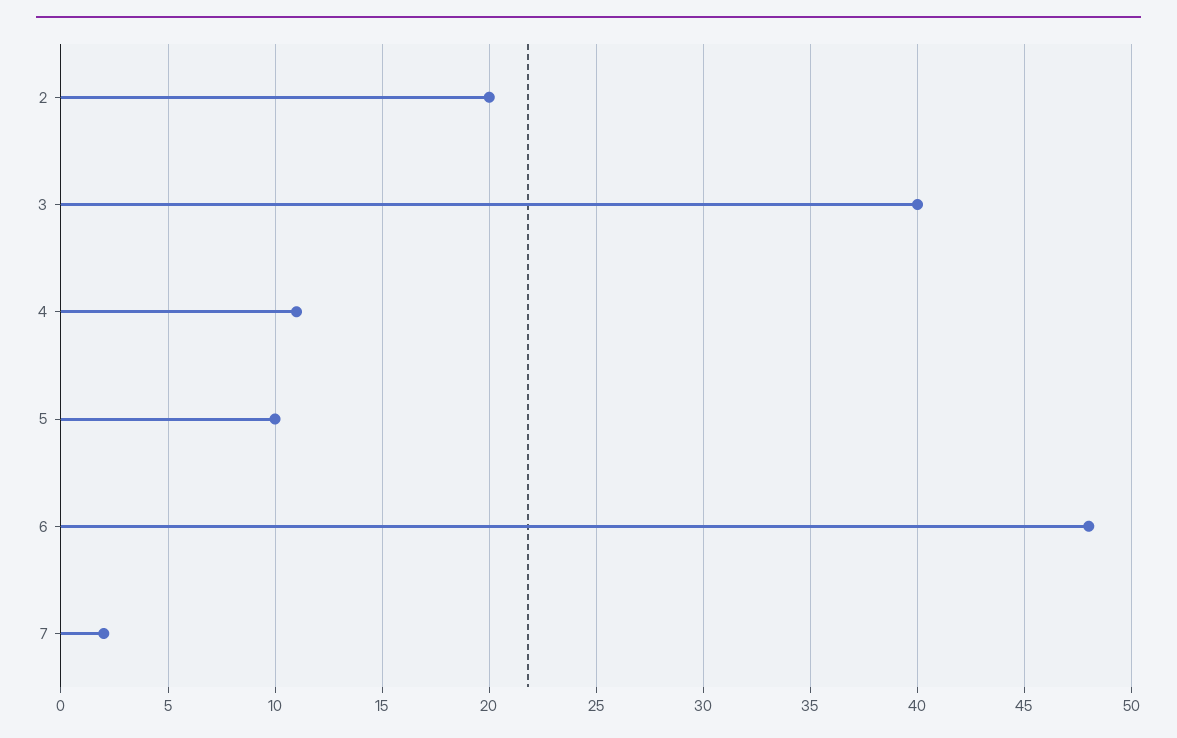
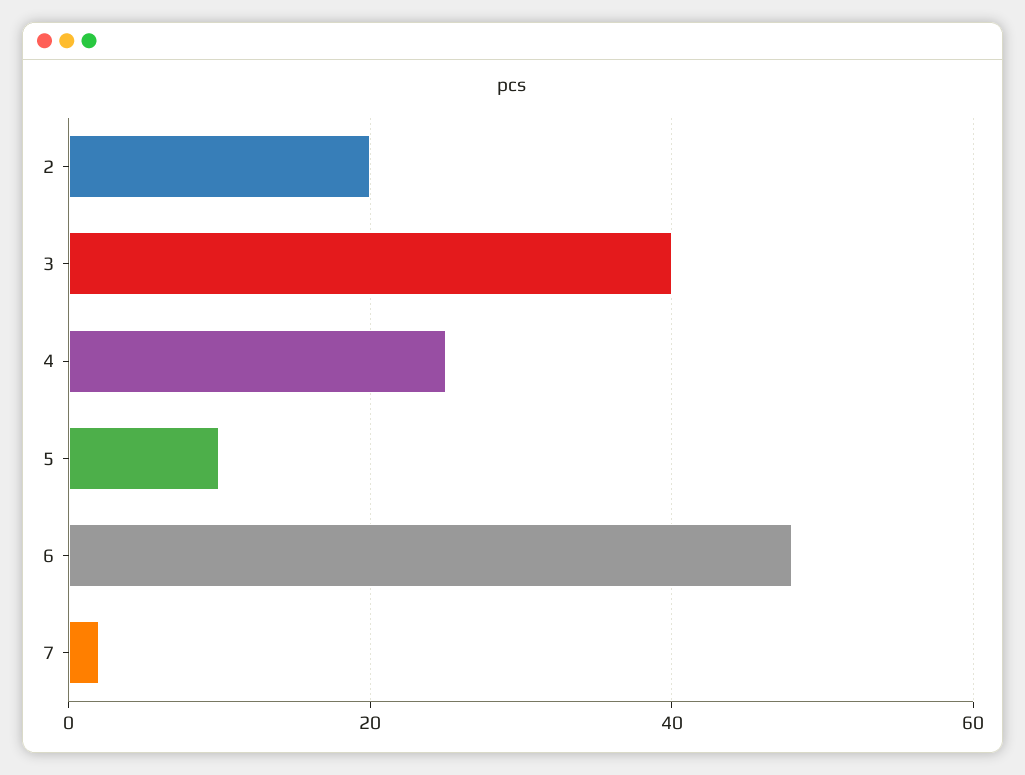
4: 11 -> 25

